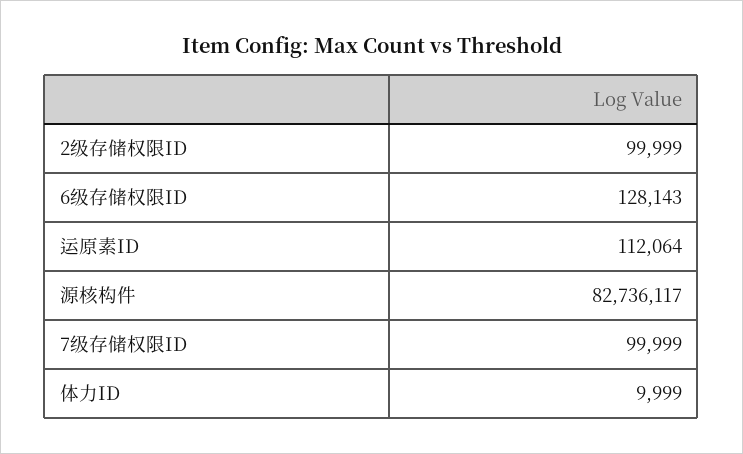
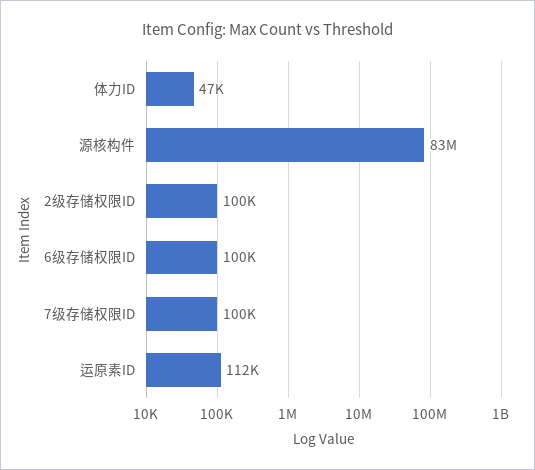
6级存储权限ID: 128143 -> 100000
体力ID: 9999 -> 47000

